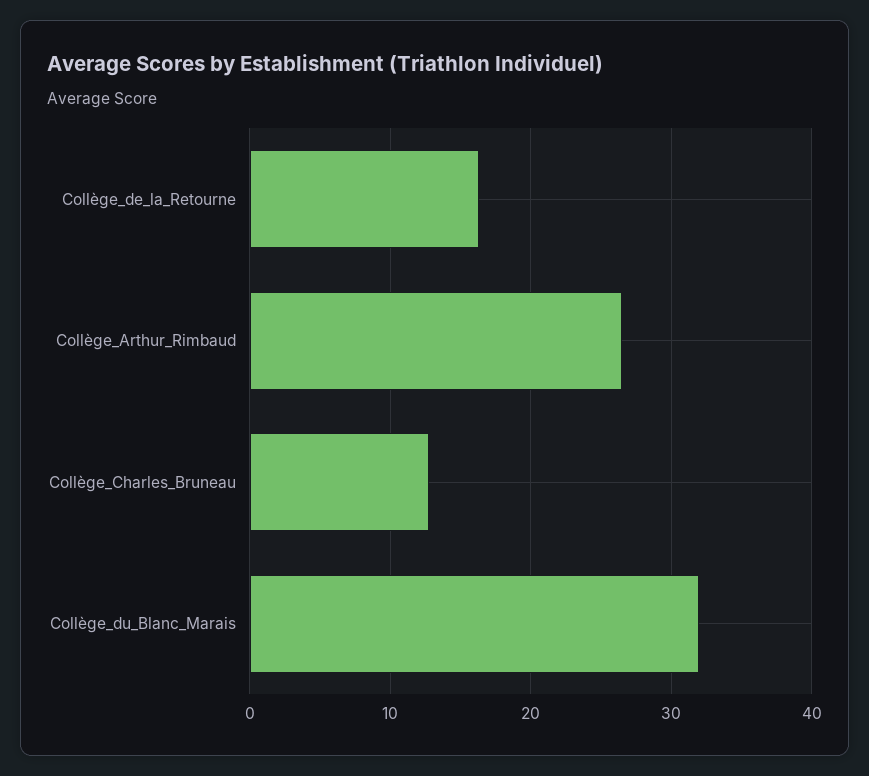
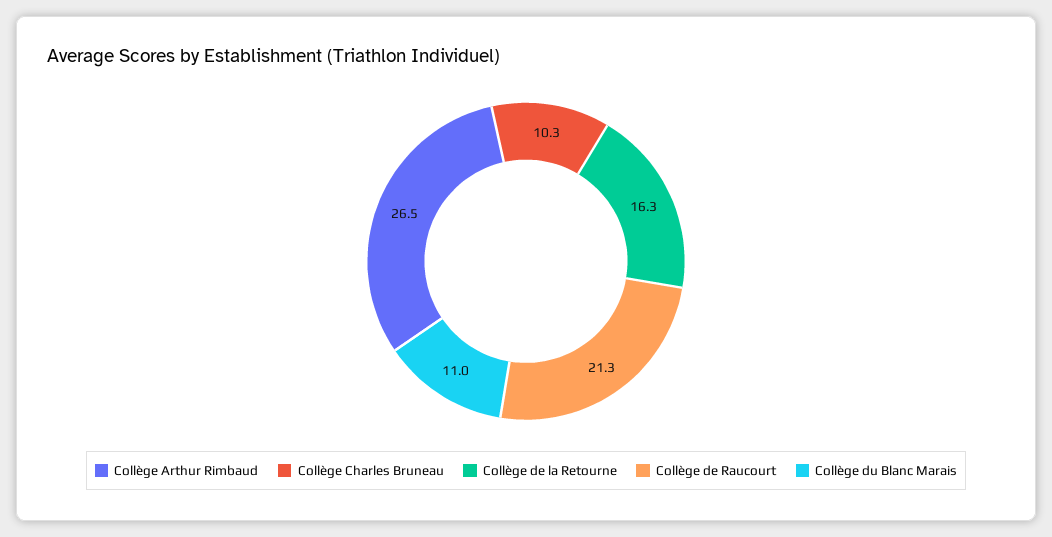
Collège_Charles_Bruneau: 13 -> 10.3
Collège_du_Blanc_Marais: 32 -> 11
Collège de Raucourt: none -> 21.3

